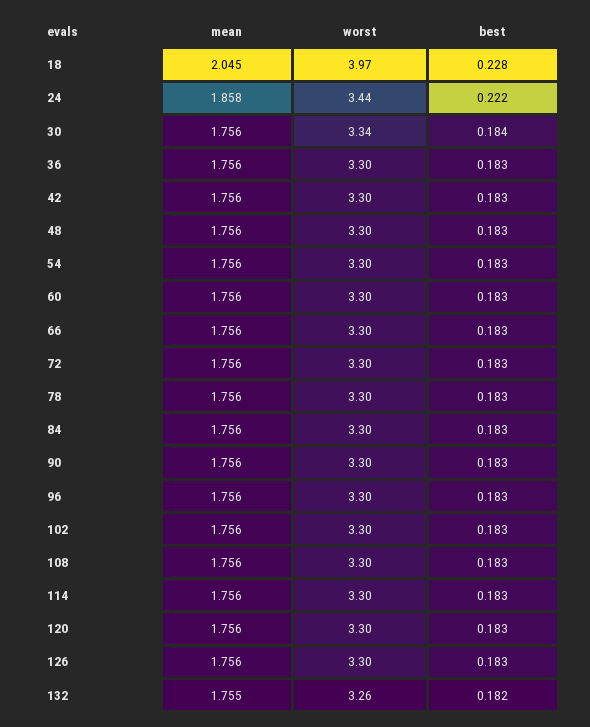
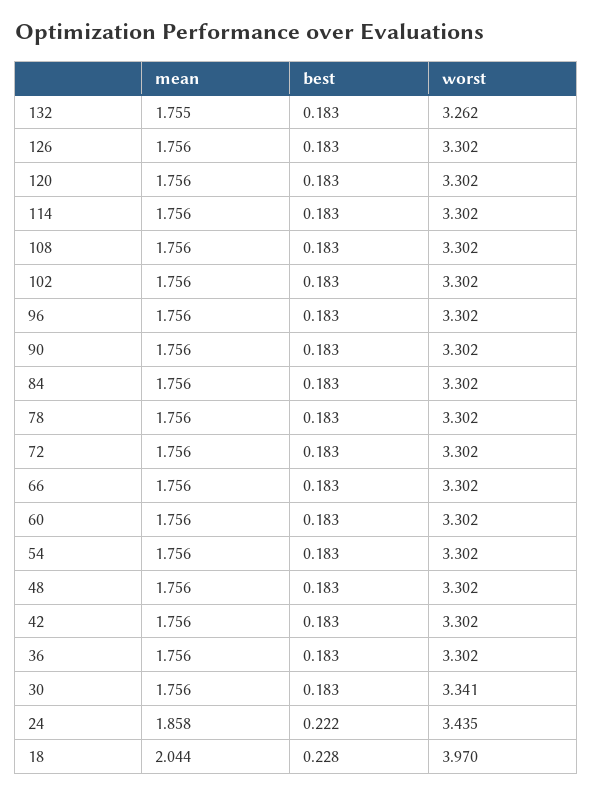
mean, 18: 2.045 -> 2.044
best, 30: 0.184 -> 0.183
best, 132: 0.182 -> 0.183

